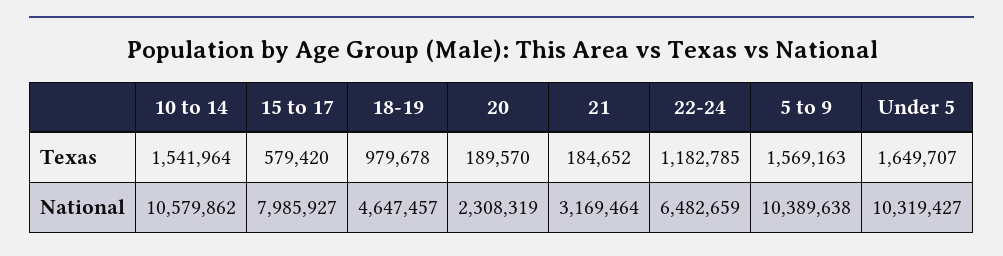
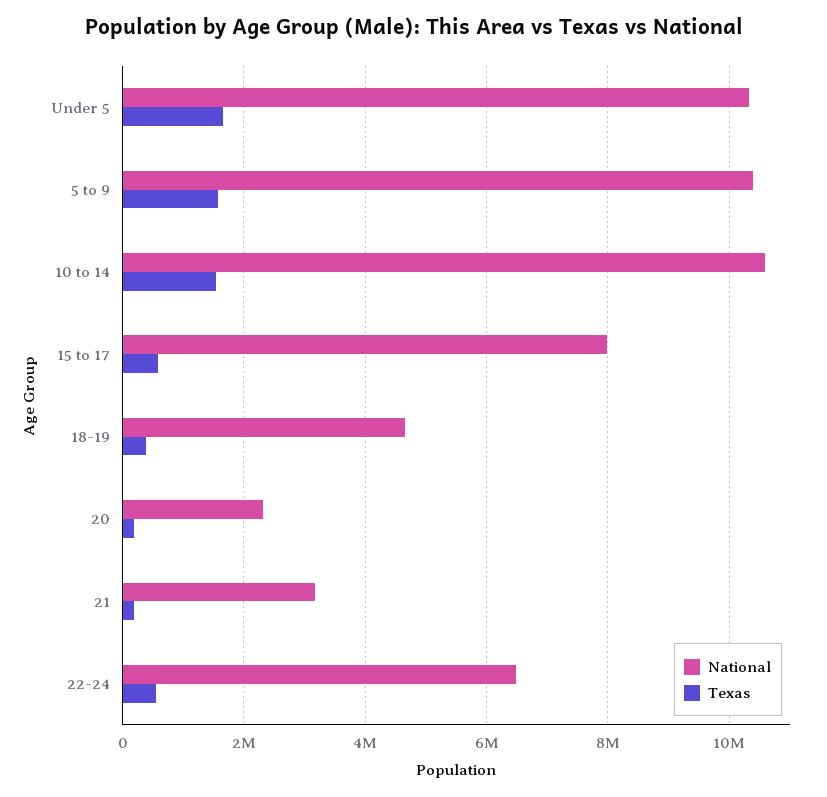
Texas, 18-19: 979678 -> 400000
Texas, 22-24: 1182785 -> 600000

